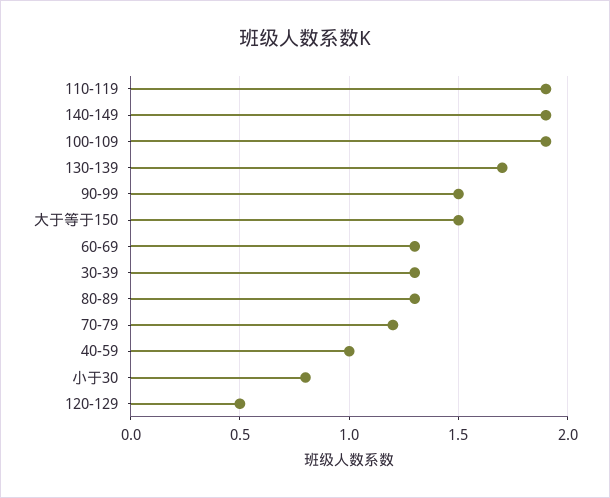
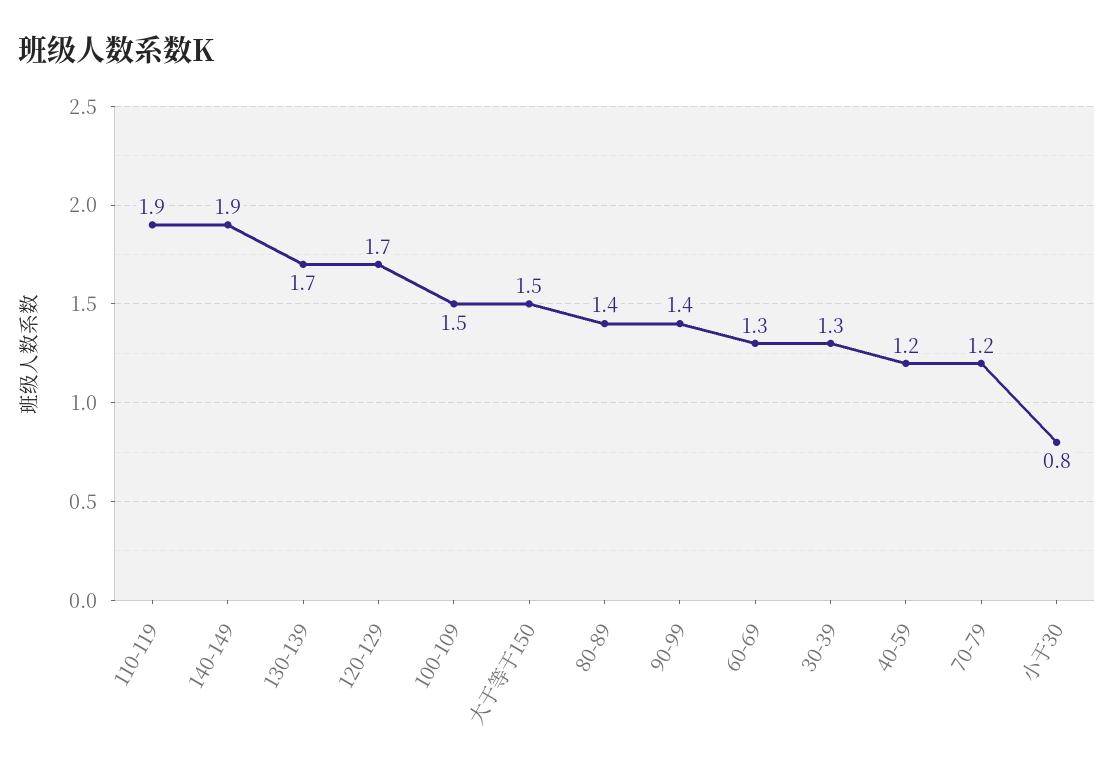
100-109: 1.9 -> 1.5
90-99: 1.5 -> 1.4
80-89: 1.3 -> 1.4
40-59: 1 -> 1.2
120-129: 0.5 -> 1.7

